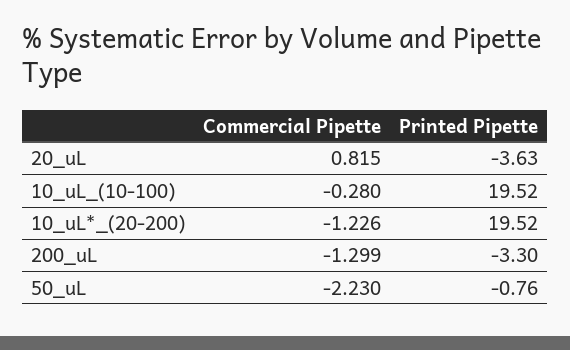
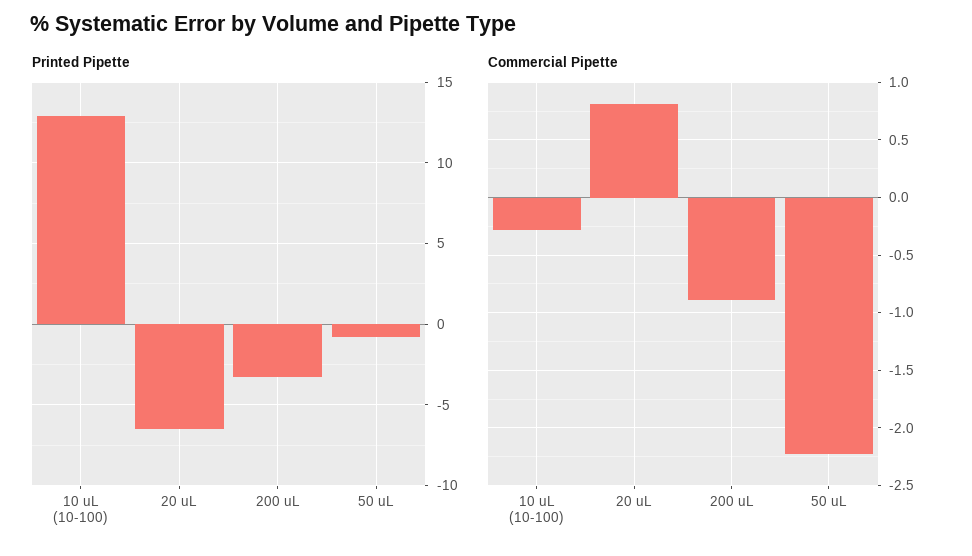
Printed Pipette, 20_uL: -3.63 -> -6.5
Printed Pipette, 10_uL_(10-100): 19.52 -> 13
Commercial Pipette, 10_uL*_(20-200): -1.226 -> none
Printed Pipette, 10_uL*_(20-200): 19.52 -> none
Commercial Pipette, 200_uL: -1.299 -> -0.9

